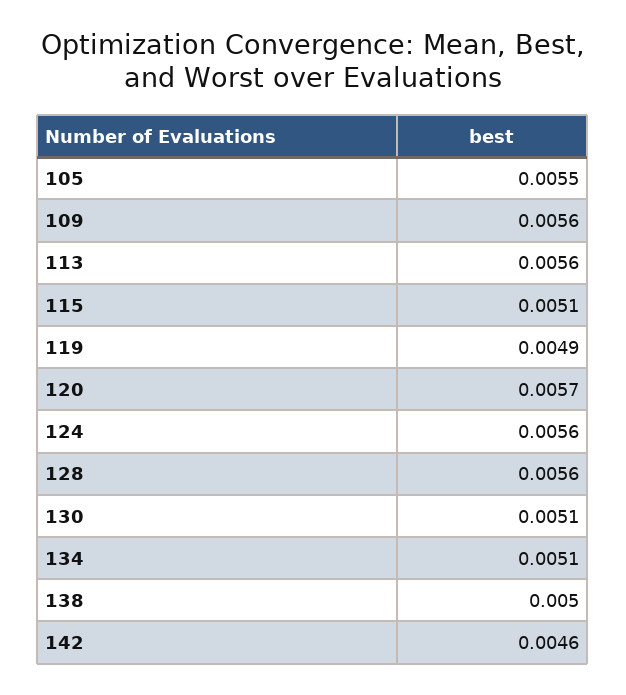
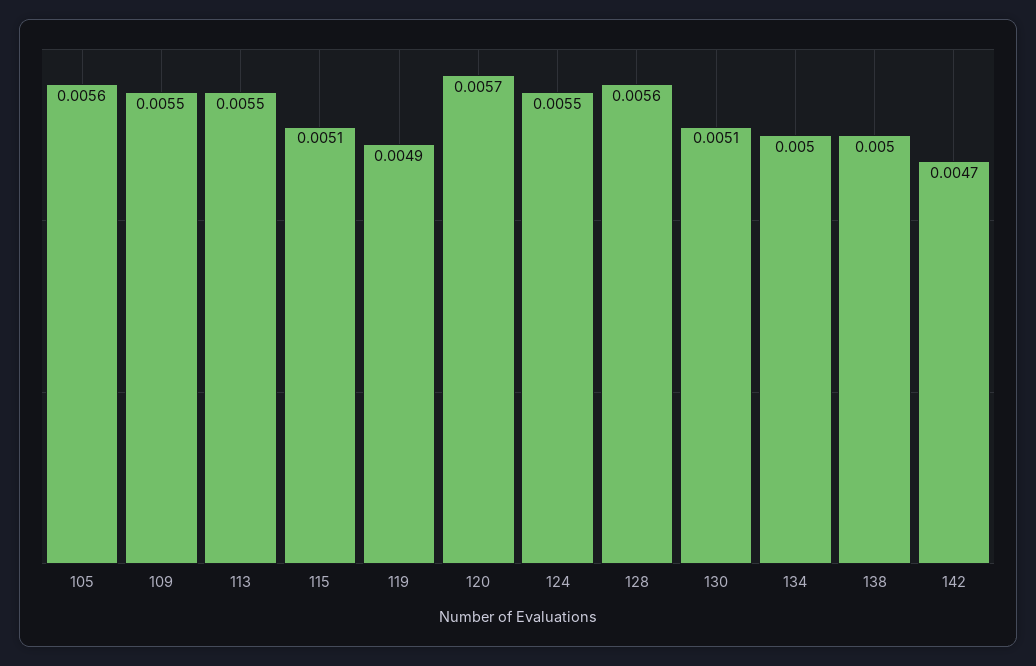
105: 0.0055 -> 0.0056
109: 0.0056 -> 0.0055
113: 0.0056 -> 0.0055
124: 0.0056 -> 0.0055
134: 0.0051 -> 0.005
142: 0.0046 -> 0.0047

